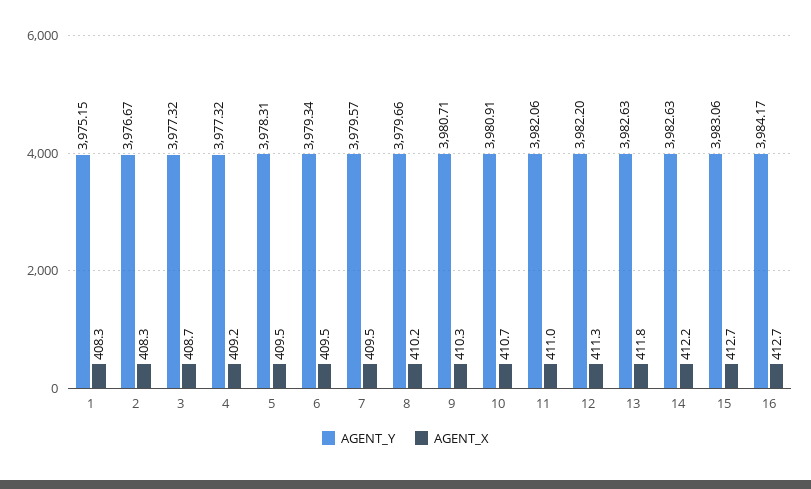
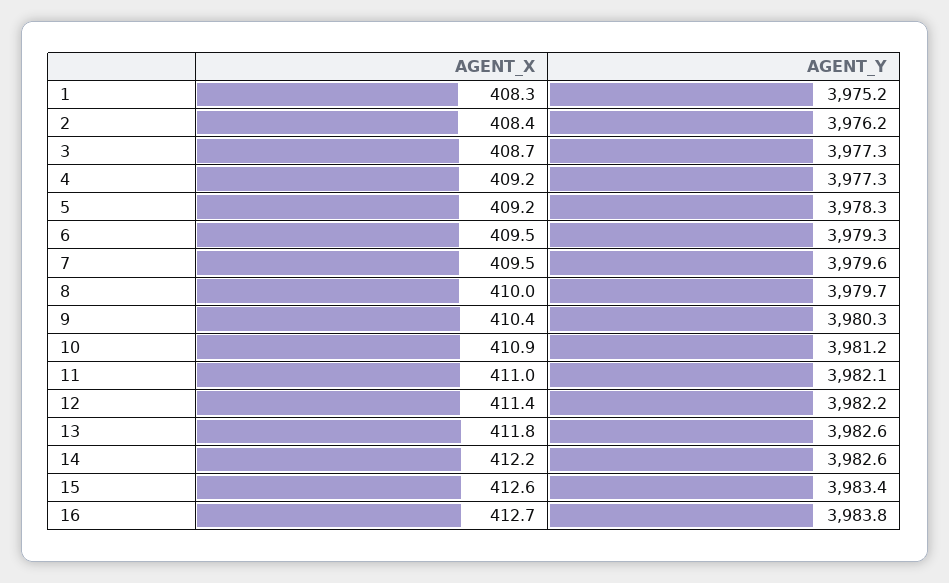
AGENT_Y, 2: 3976.67 -> 3976.2
AGENT_X, 2: 408.3 -> 408.4
AGENT_X, 5: 409.5 -> 409.2
AGENT_X, 8: 410.2 -> 410
AGENT_Y, 9: 3980.71 -> 3980.3
AGENT_X, 9: 410.3 -> 410.4
AGENT_Y, 10: 3980.91 -> 3981.2
AGENT_X, 10: 410.7 -> 410.9
AGENT_X, 12: 411.3 -> 411.4
AGENT_Y, 15: 3983.06 -> 3983.4
AGENT_X, 15: 412.7 -> 412.6
AGENT_Y, 16: 3984.17 -> 3983.8

